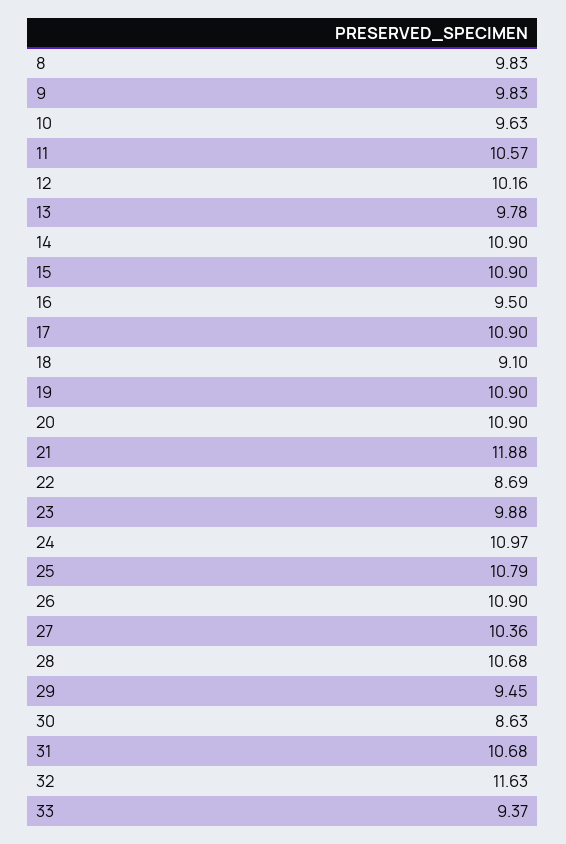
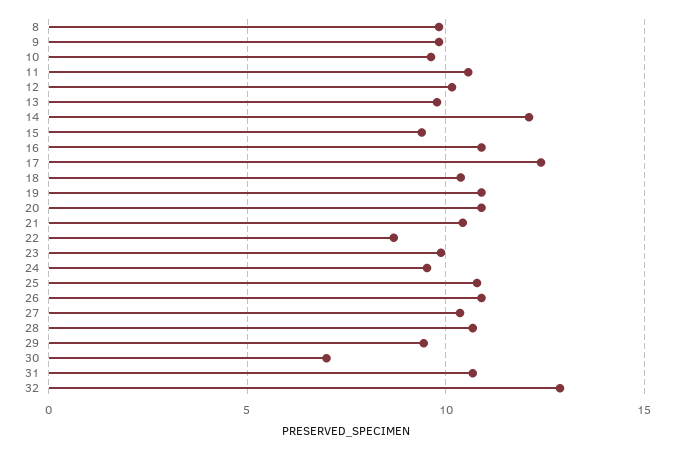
14: 10.9 -> 12
15: 10.9 -> 9.5
16: 9.5 -> 11
17: 10.9 -> 12.5
18: 9.1 -> 10.5
21: 11.88 -> 10.5
24: 10.97 -> 9.5
30: 8.63 -> 7
32: 11.63 -> 13
33: 9.37 -> none

